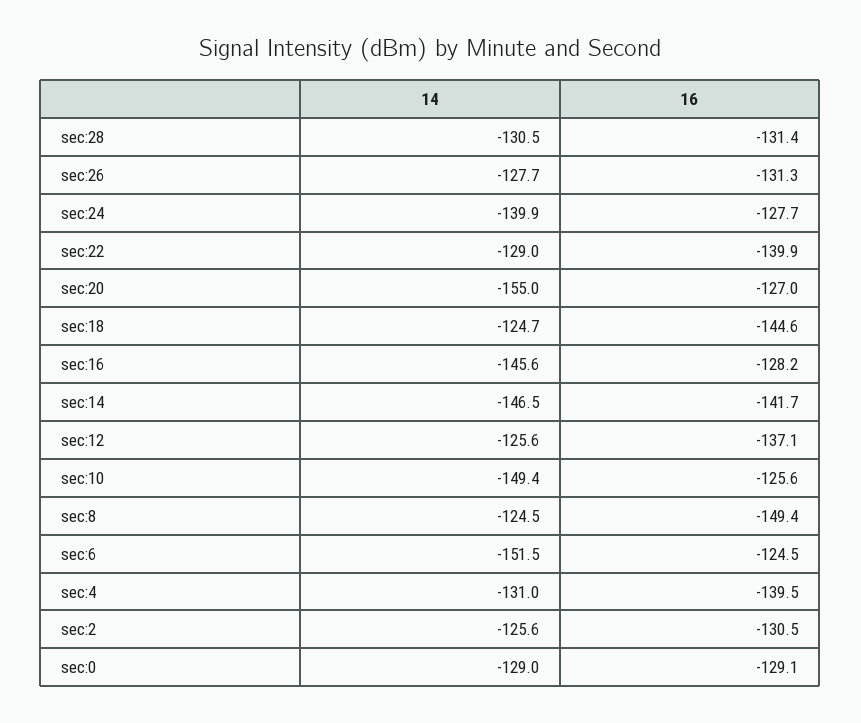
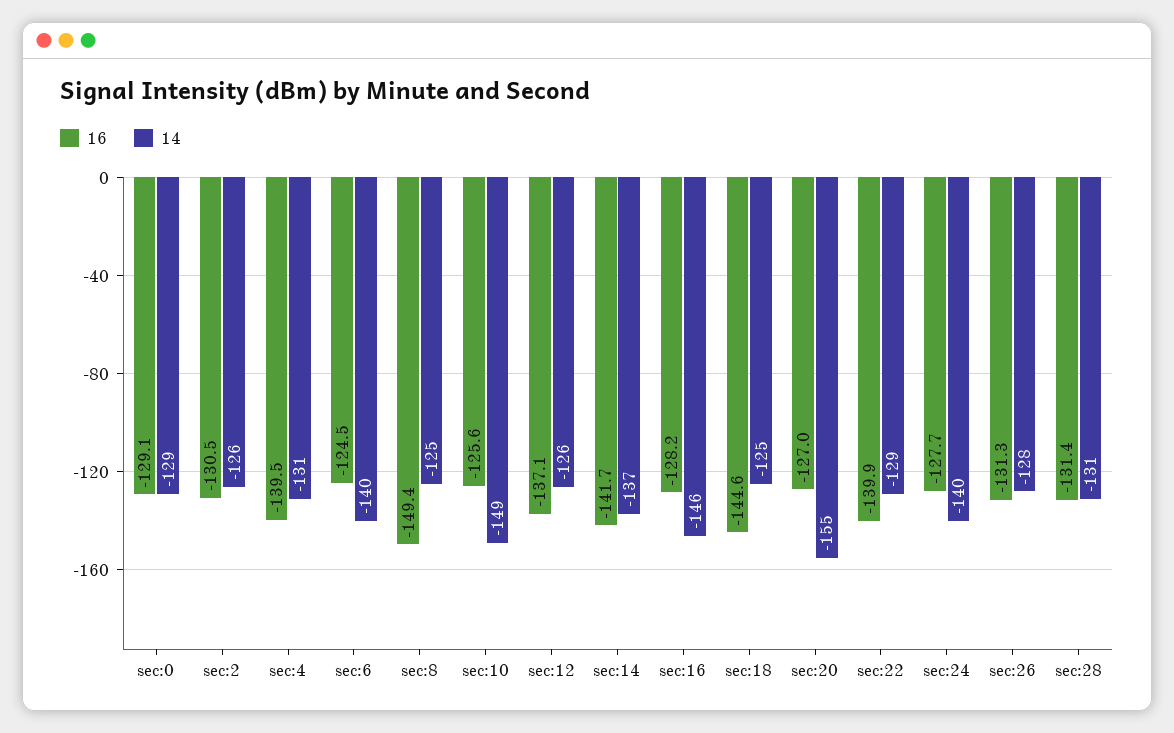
14, sec:14: -146.5 -> -137
14, sec:6: -151.5 -> -140

